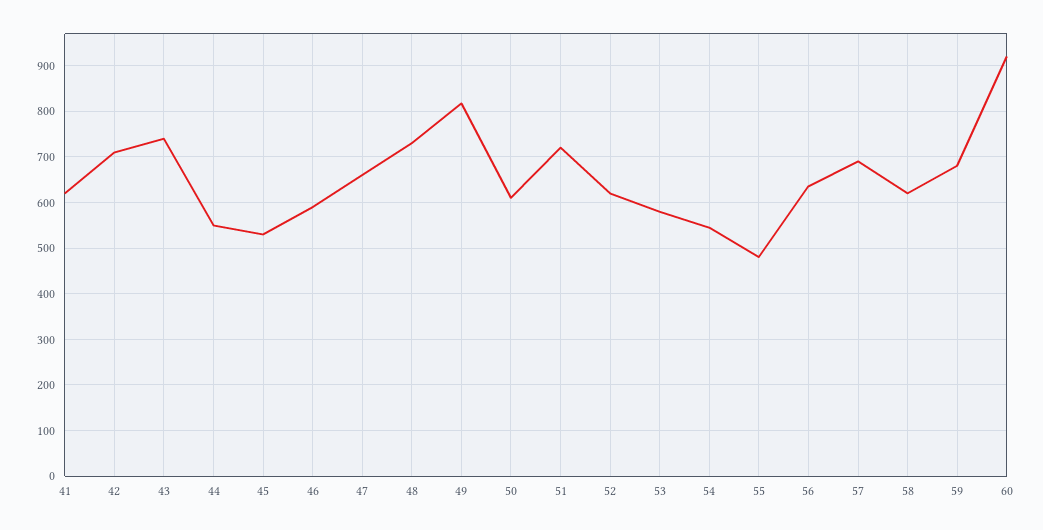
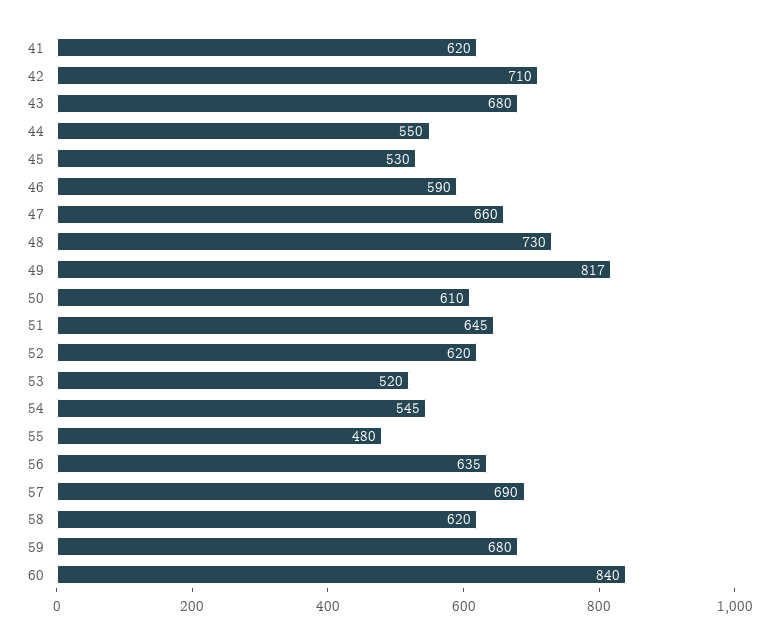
43: 740 -> 680
51: 720 -> 645
53: 580 -> 520
60: 920 -> 840

